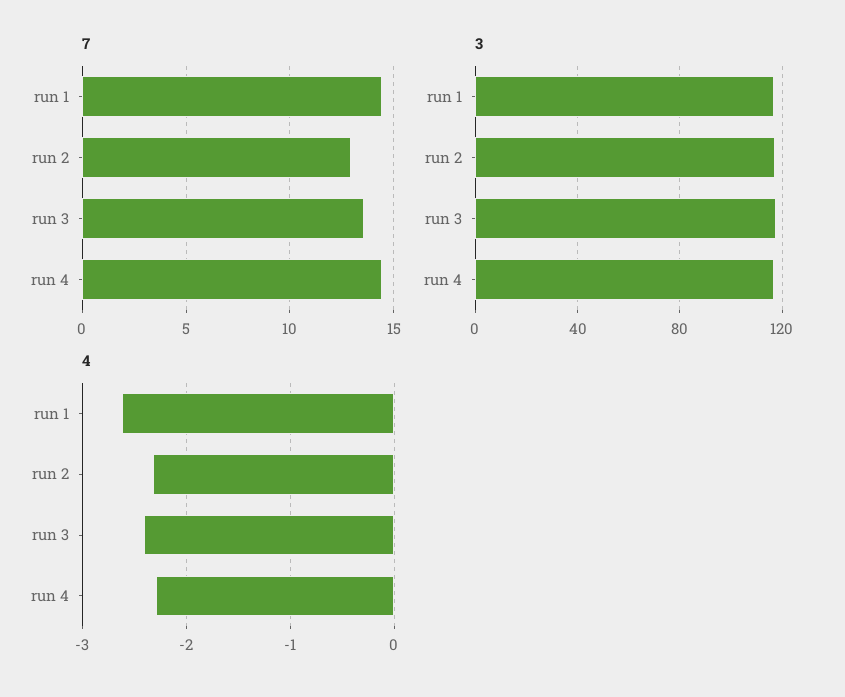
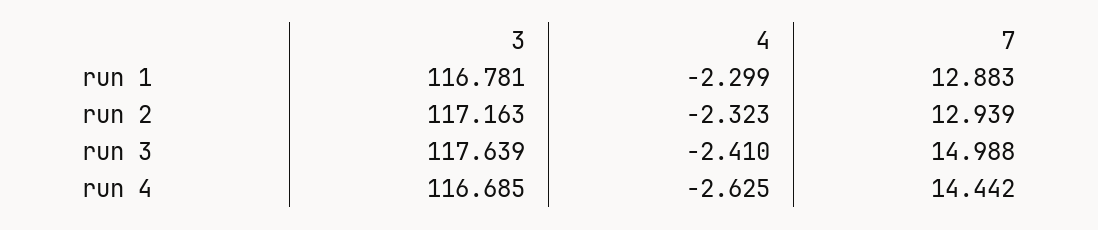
7, run 1: 14.5 -> 12.883
7, run 3: 13.5 -> 14.988
4, run 1: -2.6 -> -2.299
4, run 4: -2.3 -> -2.625

